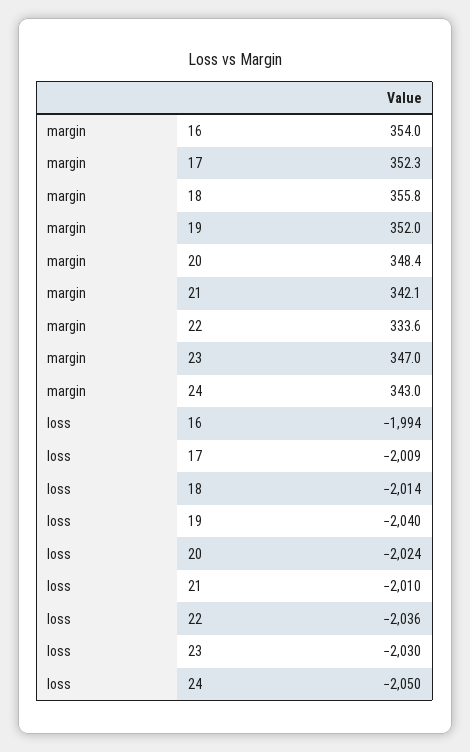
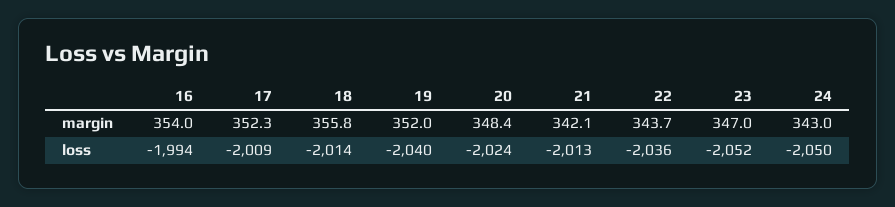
margin, 22: 333.6 -> 343.7
loss, 21: -2010 -> -2013
loss, 23: -2030 -> -2052

